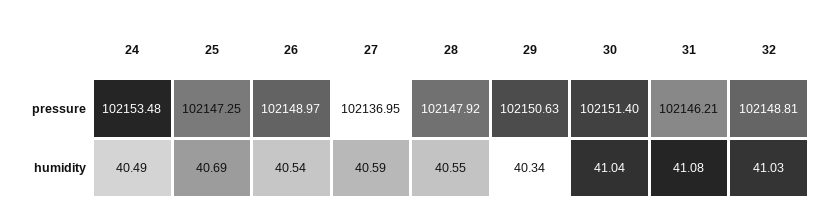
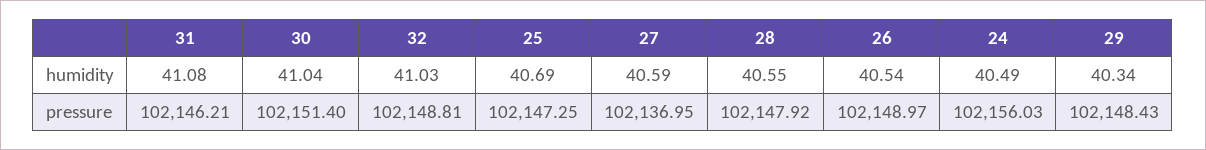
24, pressure: 102153.48 -> 102156.03
29, pressure: 102150.63 -> 102148.43

